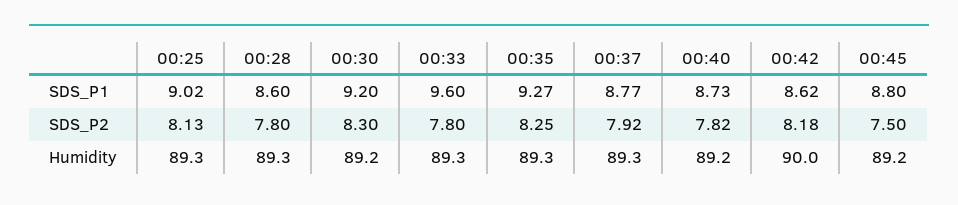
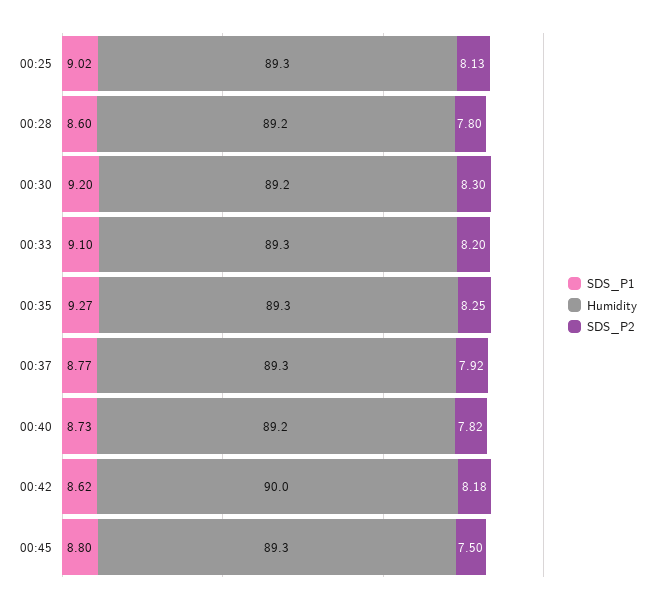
SDS_P1, 00:33: 9.6 -> 9.1
SDS_P2, 00:33: 7.8 -> 8.2
Humidity, 00:28: 89.3 -> 89.2
Humidity, 00:45: 89.2 -> 89.3

